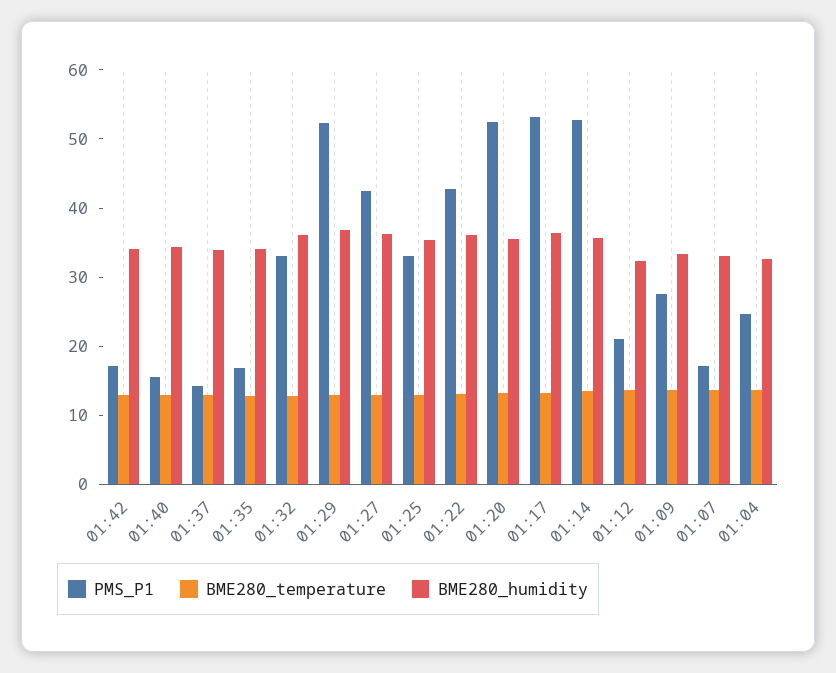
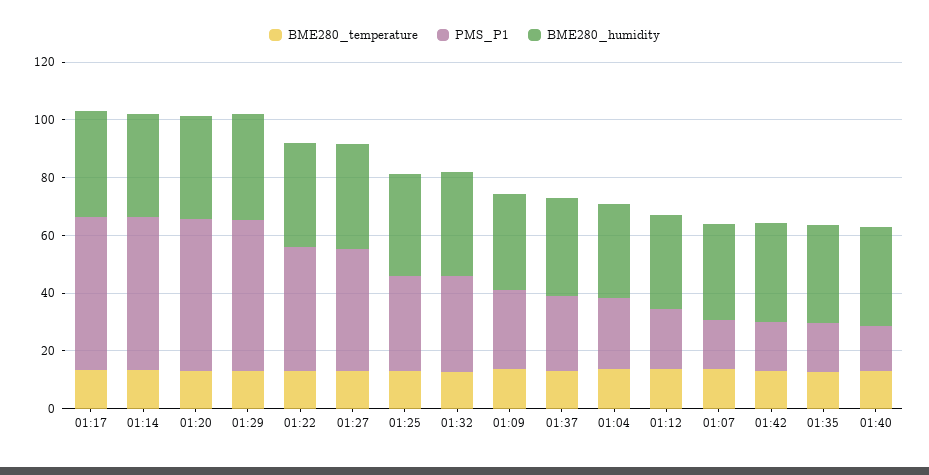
PMS_P1, 01:37: 14 -> 25

